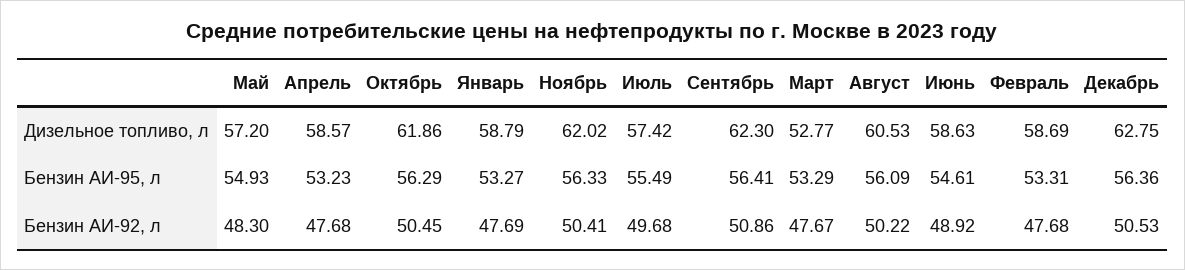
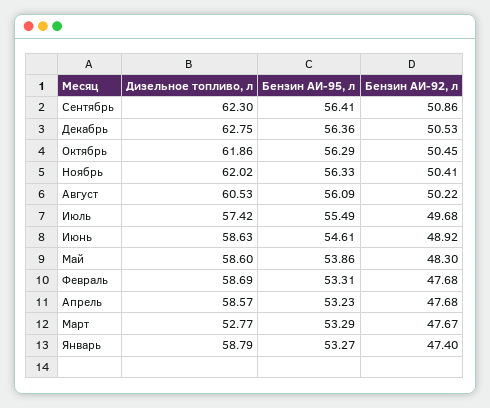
Май, Дизельное топливо, л: 57.2 -> 58.6
Май, Бензин АИ-95, л: 54.93 -> 53.86
Январь, Бензин АИ-92, л: 47.69 -> 47.4

